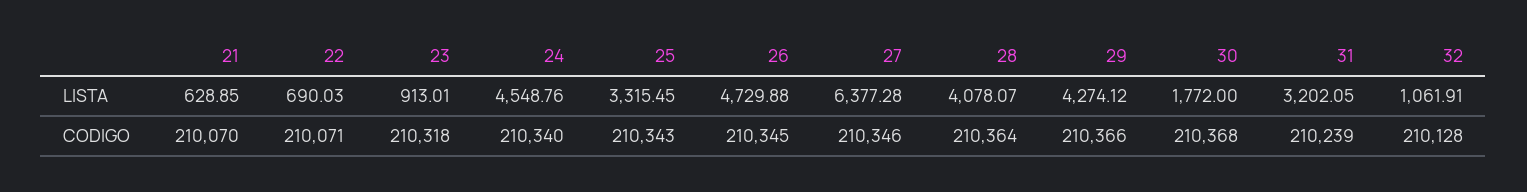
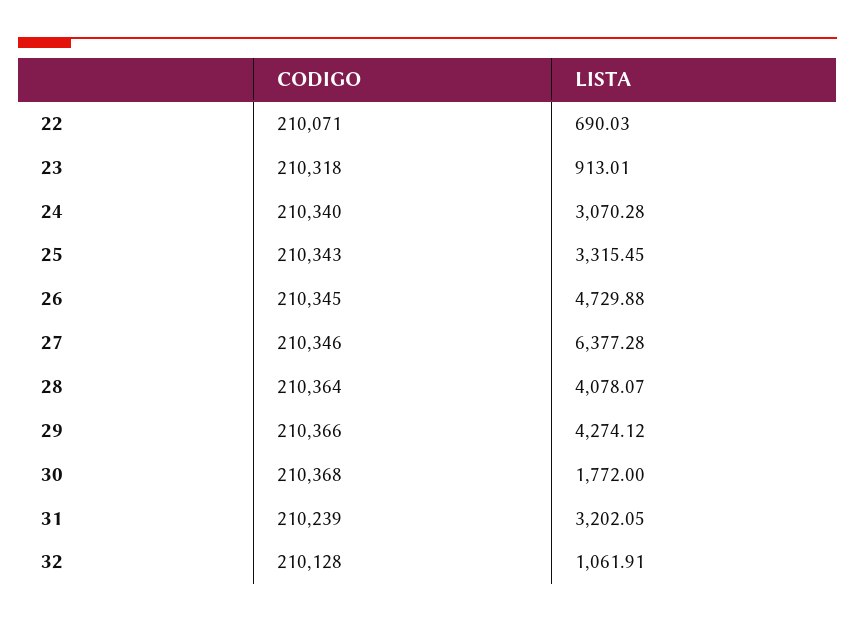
21, LISTA: 628.85 -> none
24, LISTA: 4548.76 -> 3070.28
21, CODIGO: 210070 -> none

